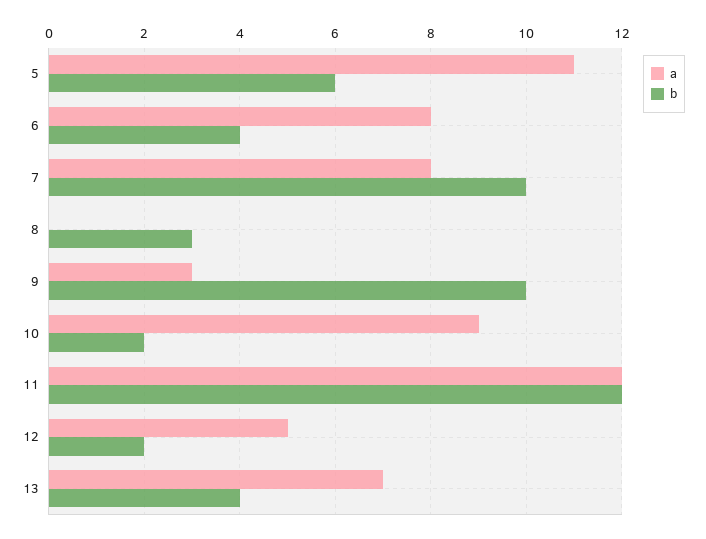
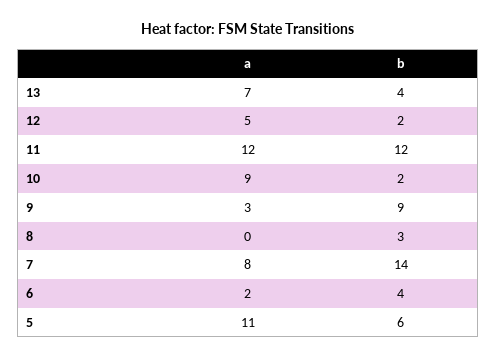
a, 6: 8 -> 2
b, 7: 10 -> 14
b, 9: 10 -> 9

